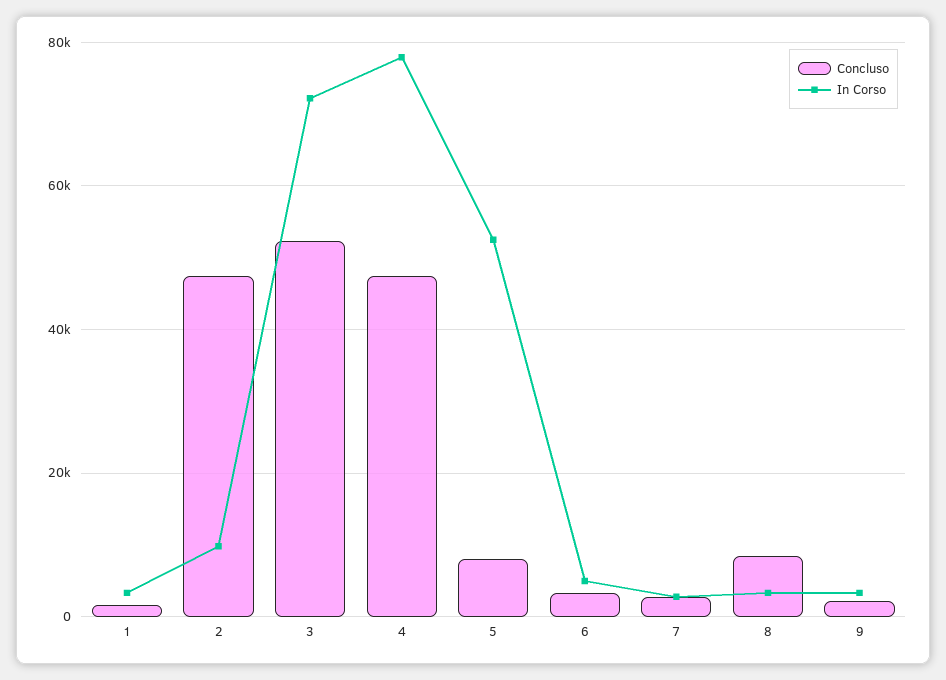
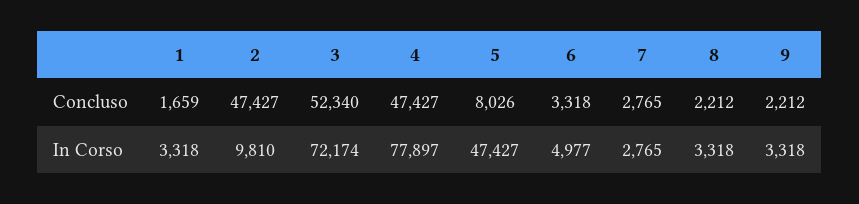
In Corso, 5: 52000 -> 47427
Concluso, 8: 8000 -> 2212

